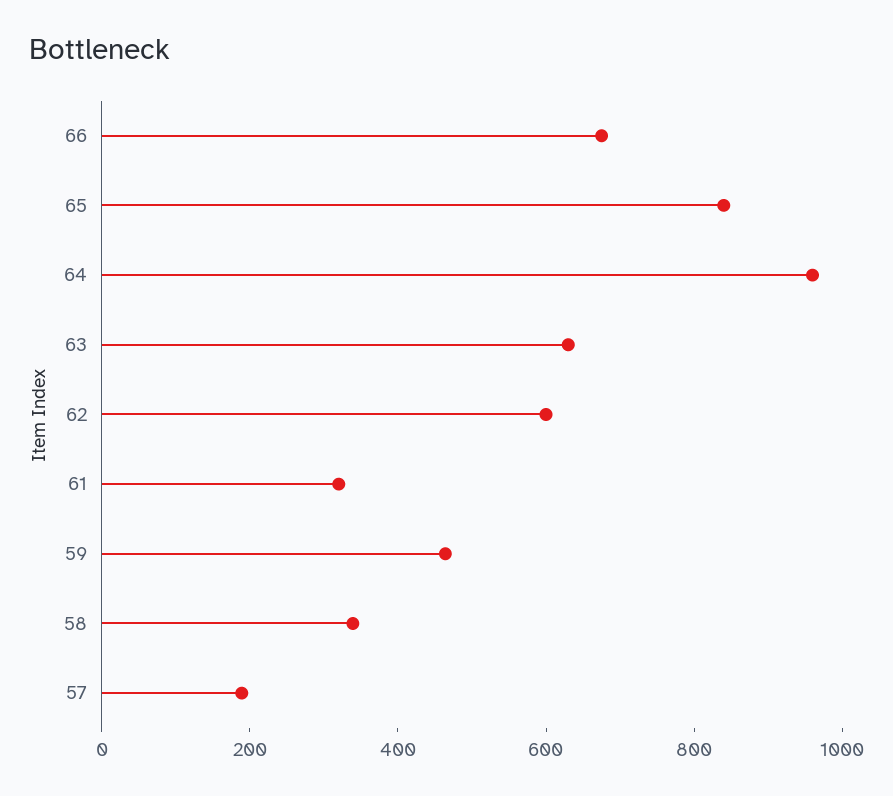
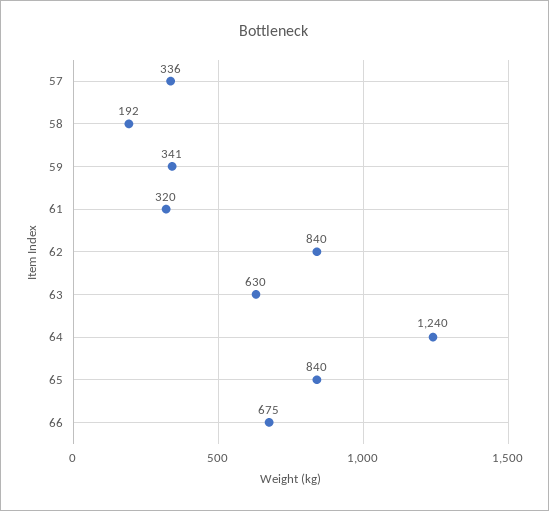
64: 950 -> 1240
62: 600 -> 840
59: 450 -> 341
58: 350 -> 192
57: 200 -> 336

